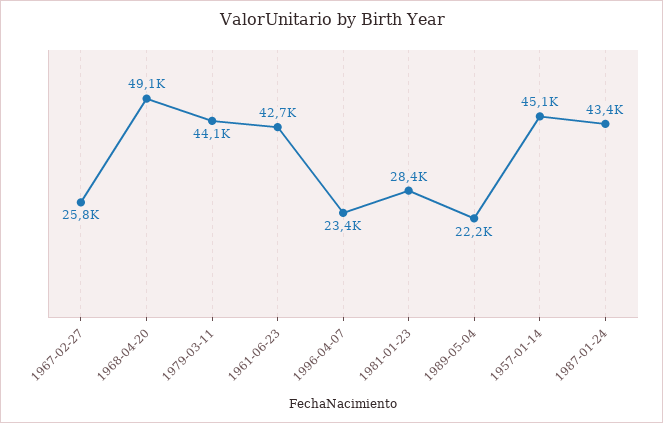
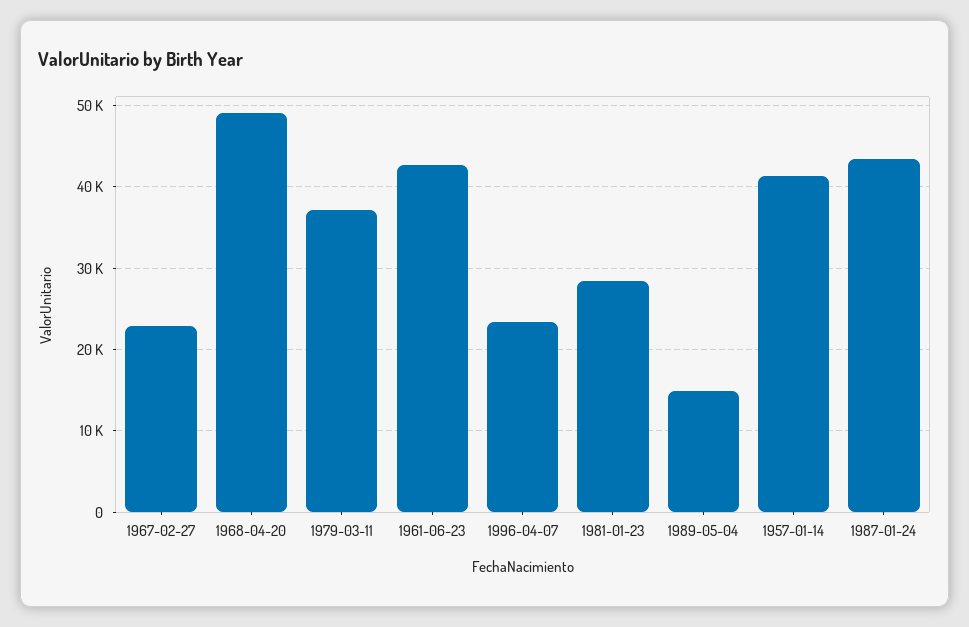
1967-02-27: 25800 -> 23000
1979-03-11: 44100 -> 37000
1989-05-04: 22200 -> 15000
1957-01-14: 45100 -> 41000

